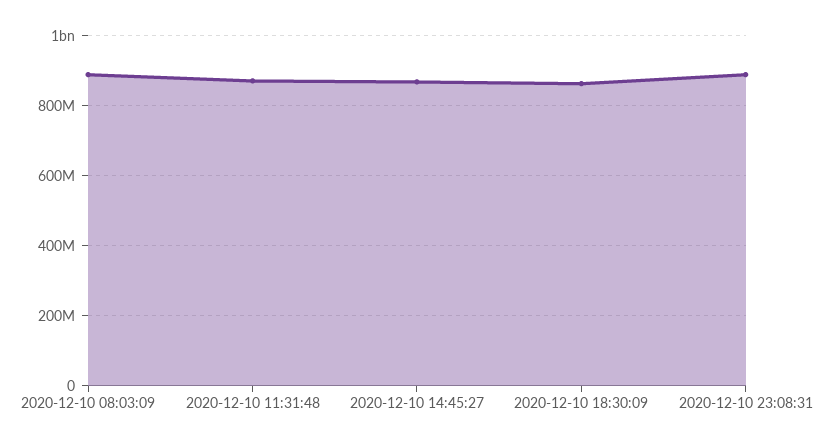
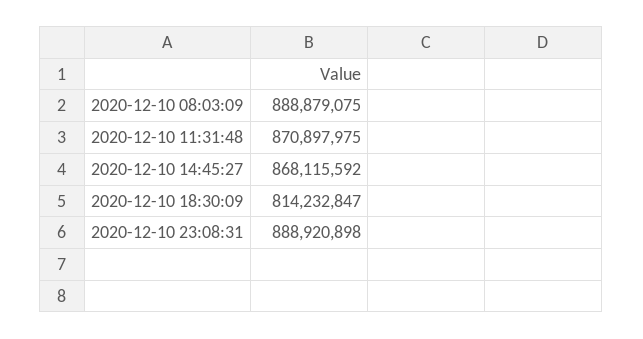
2020-12-10 18:30:09: 860000000 -> 814232847

